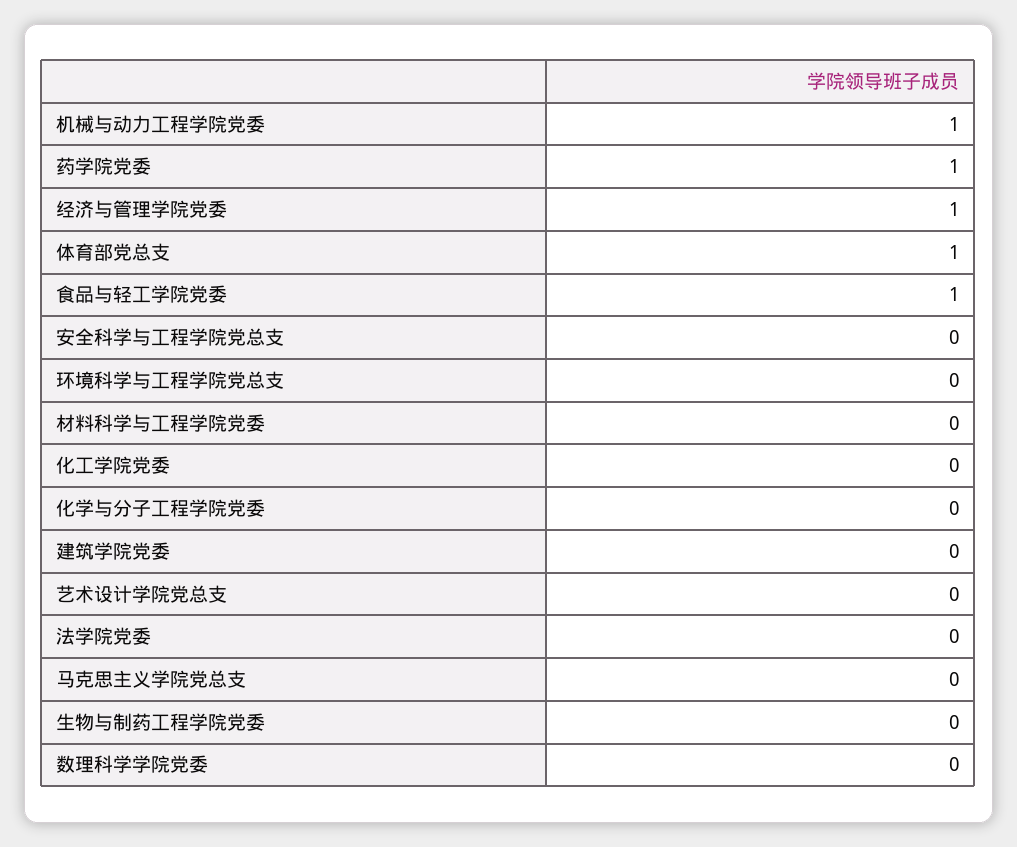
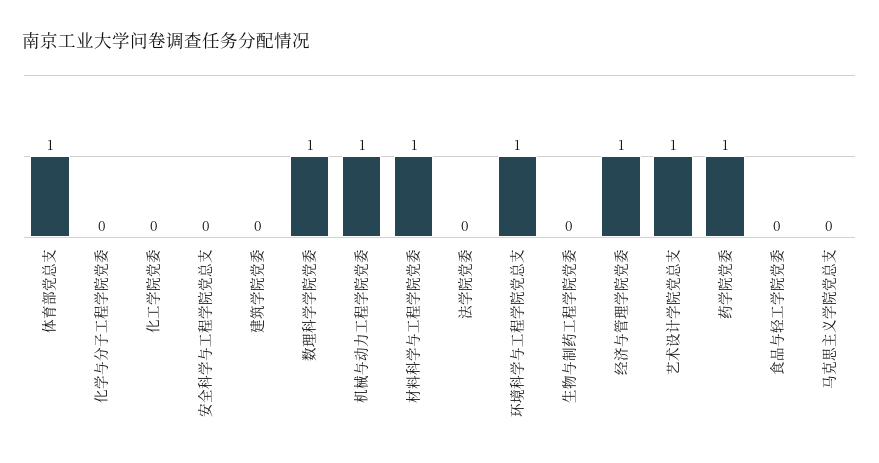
食品与轻工学院党委: 1 -> 0
环境科学与工程学院党总支: 0 -> 1
材料科学与工程学院党委: 0 -> 1
艺术设计学院党总支: 0 -> 1
数理科学学院党委: 0 -> 1

